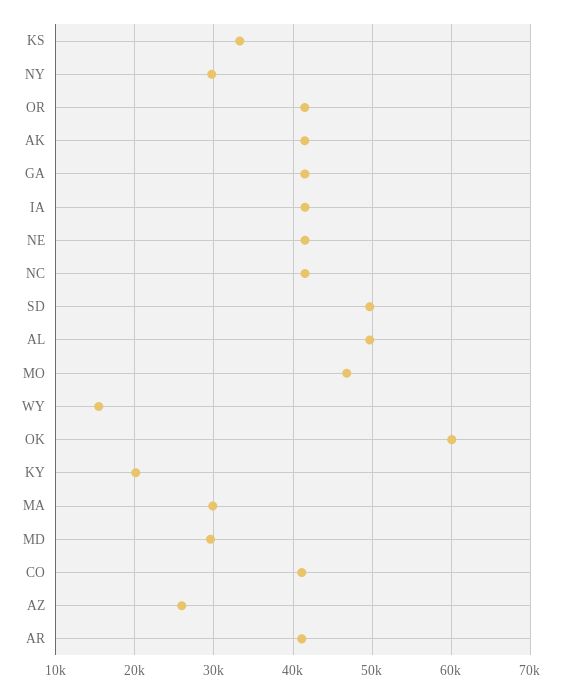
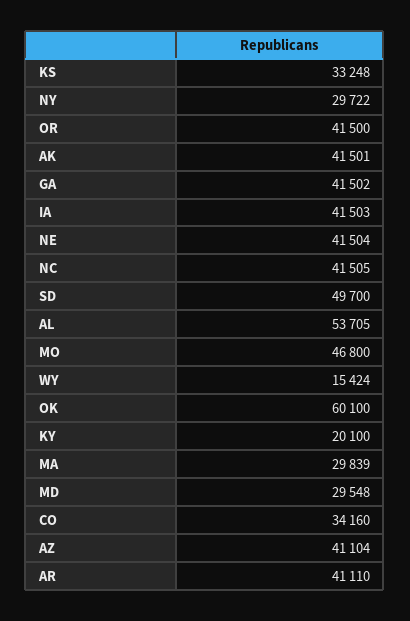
AL: 50000 -> 53705
CO: 41000 -> 34160
AZ: 26000 -> 41104

